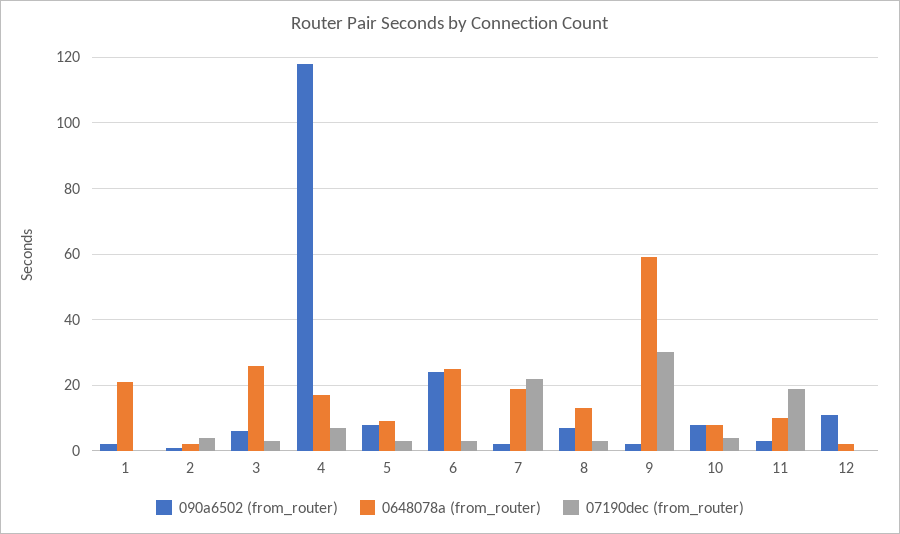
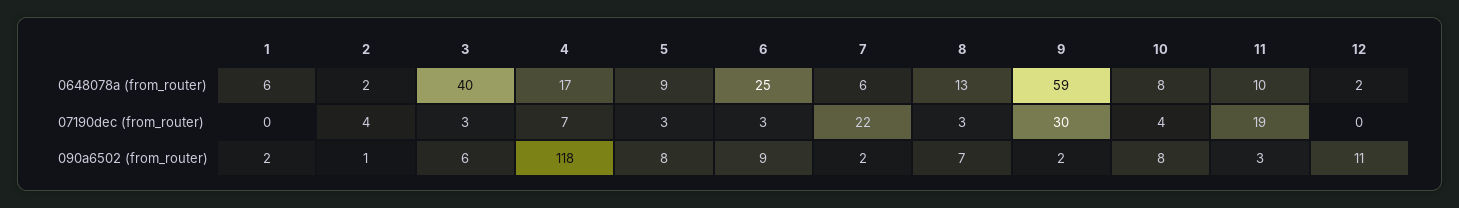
0648078a (from_router), 1: 20 -> 6
0648078a (from_router), 3: 25 -> 40
090a6502 (from_router), 6: 25 -> 9
0648078a (from_router), 7: 20 -> 6

